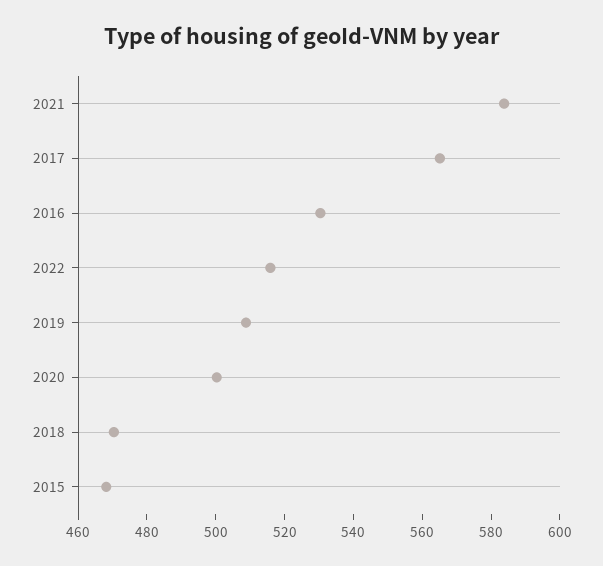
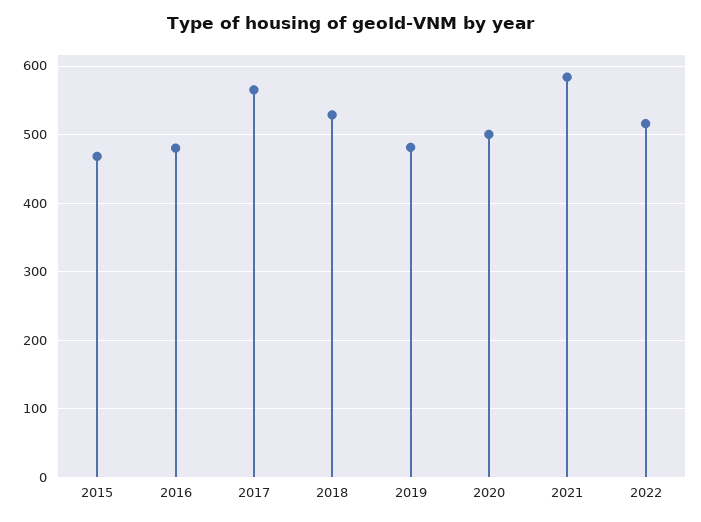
2016: 530 -> 480
2019: 510 -> 480
2018: 470 -> 530

